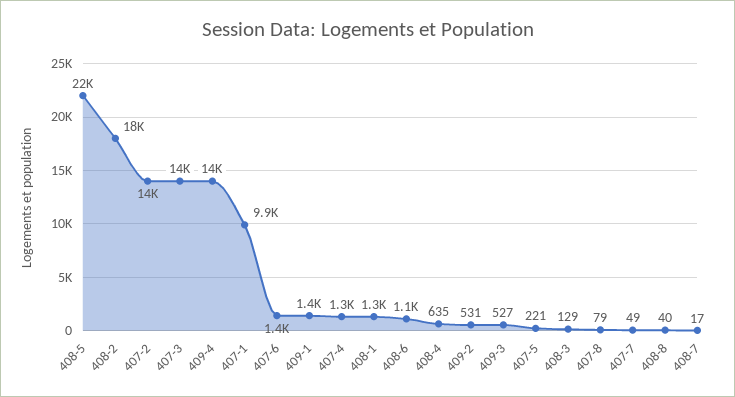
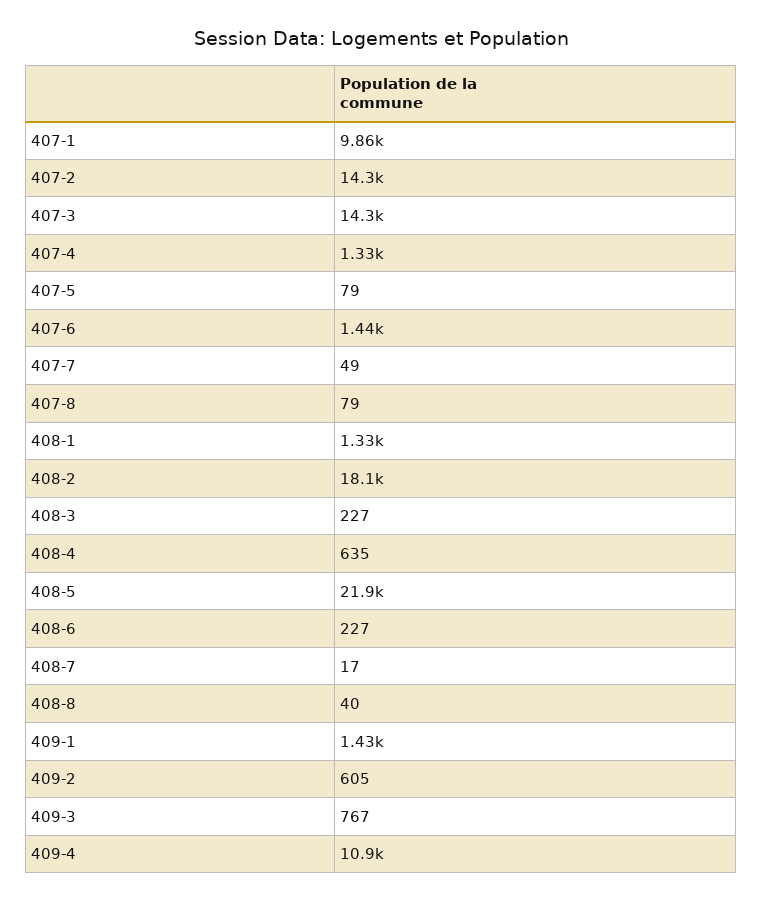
409-4: 14000 -> 10900
408-6: 1100 -> 227
409-2: 531 -> 605
409-3: 527 -> 767
407-5: 221 -> 79
408-3: 129 -> 227

